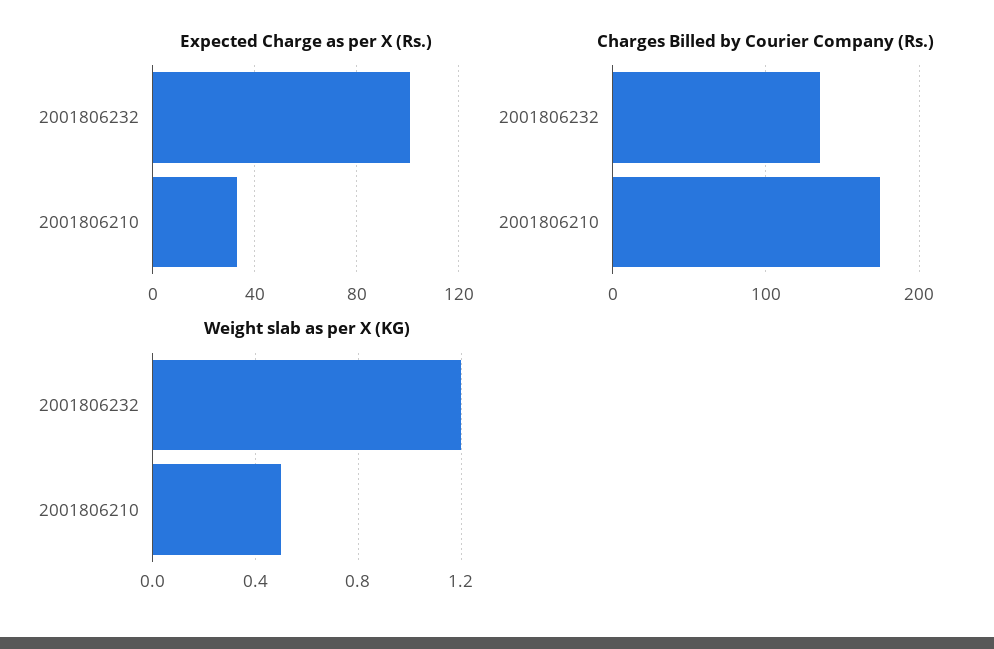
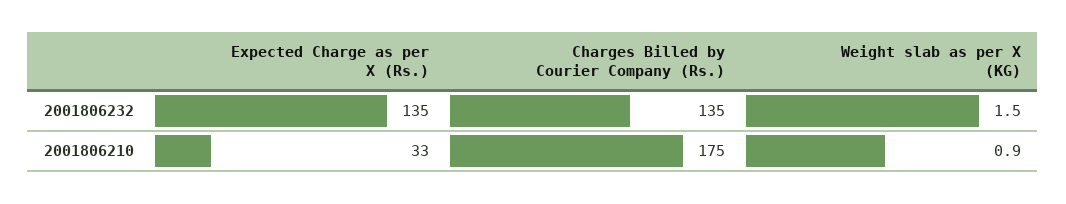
Expected Charge as per X (Rs.), 2001806232: 100 -> 135
Weight slab as per X (KG), 2001806232: 1.2 -> 1.5
Weight slab as per X (KG), 2001806210: 0.5 -> 0.9

